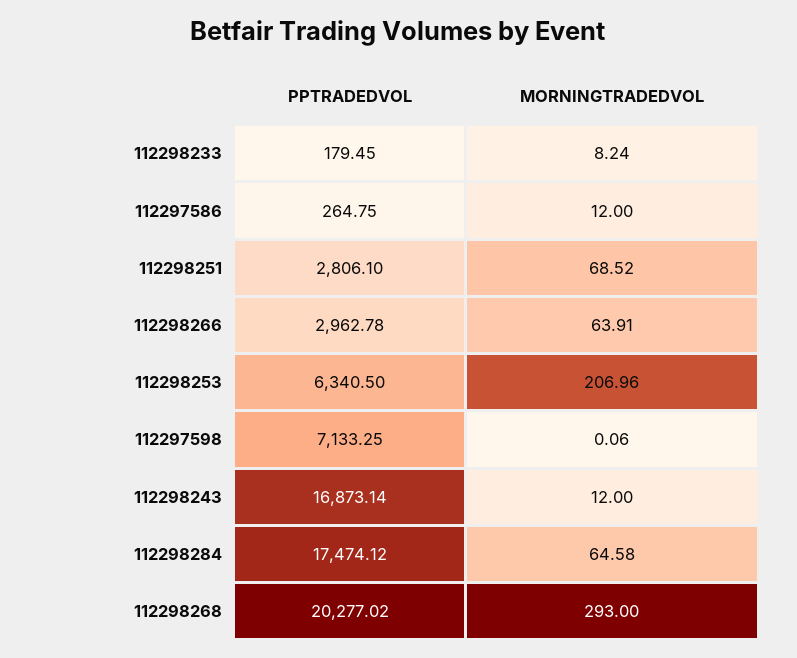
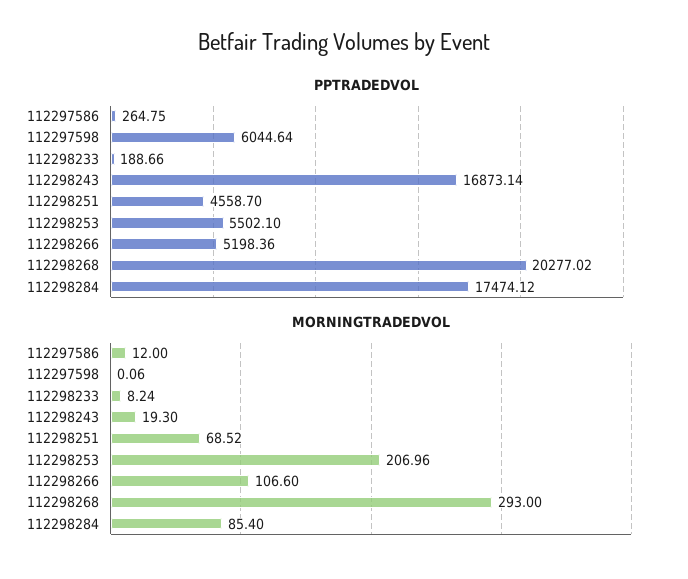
PPTRADEDVOL, 112298233: 179.45 -> 188.66
PPTRADEDVOL, 112298251: 2806.1 -> 4558.7
PPTRADEDVOL, 112298266: 2962.78 -> 5198.36
MORNINGTRADEDVOL, 112298266: 63.91 -> 106.6
PPTRADEDVOL, 112298253: 6340.5 -> 5502.1
PPTRADEDVOL, 112297598: 7133.25 -> 6044.64
MORNINGTRADEDVOL, 112298243: 12 -> 19.3
MORNINGTRADEDVOL, 112298284: 64.58 -> 85.4

